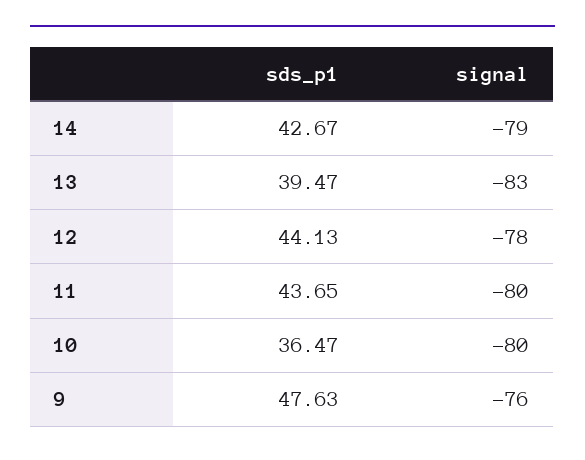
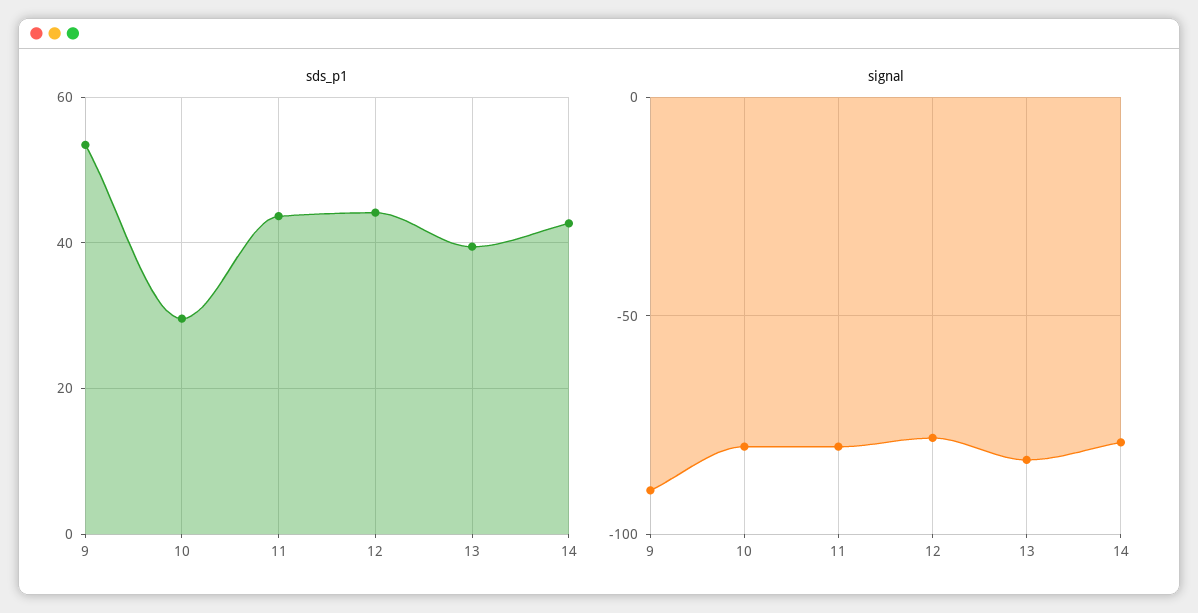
sds_p1, 10: 36.47 -> 30
sds_p1, 9: 47.63 -> 54
signal, 9: -76 -> -90

